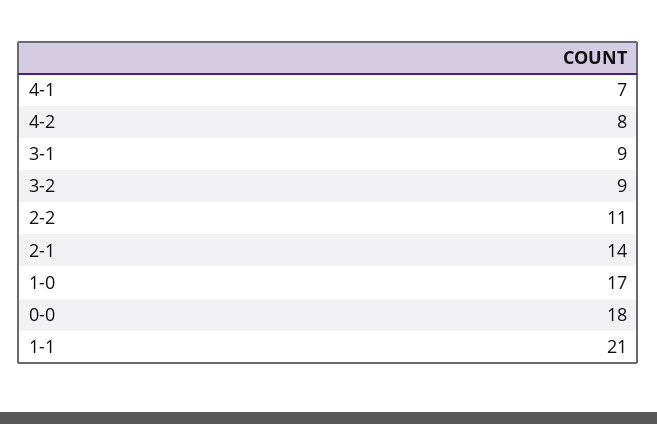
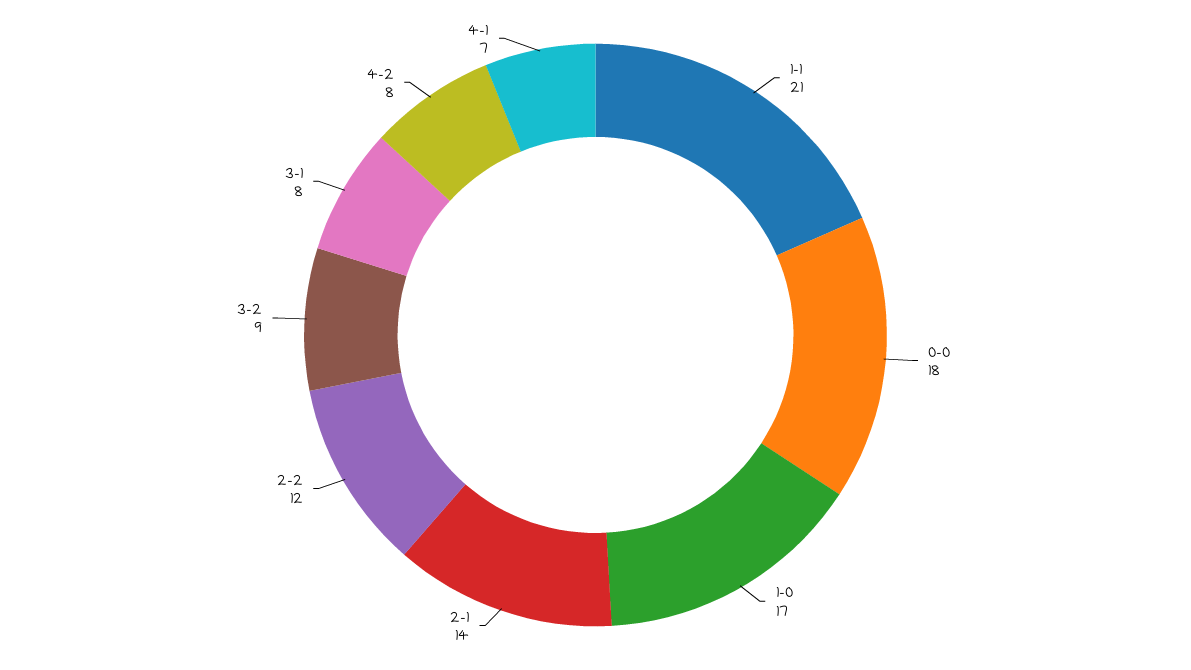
3-1: 9 -> 8
2-2: 11 -> 12

